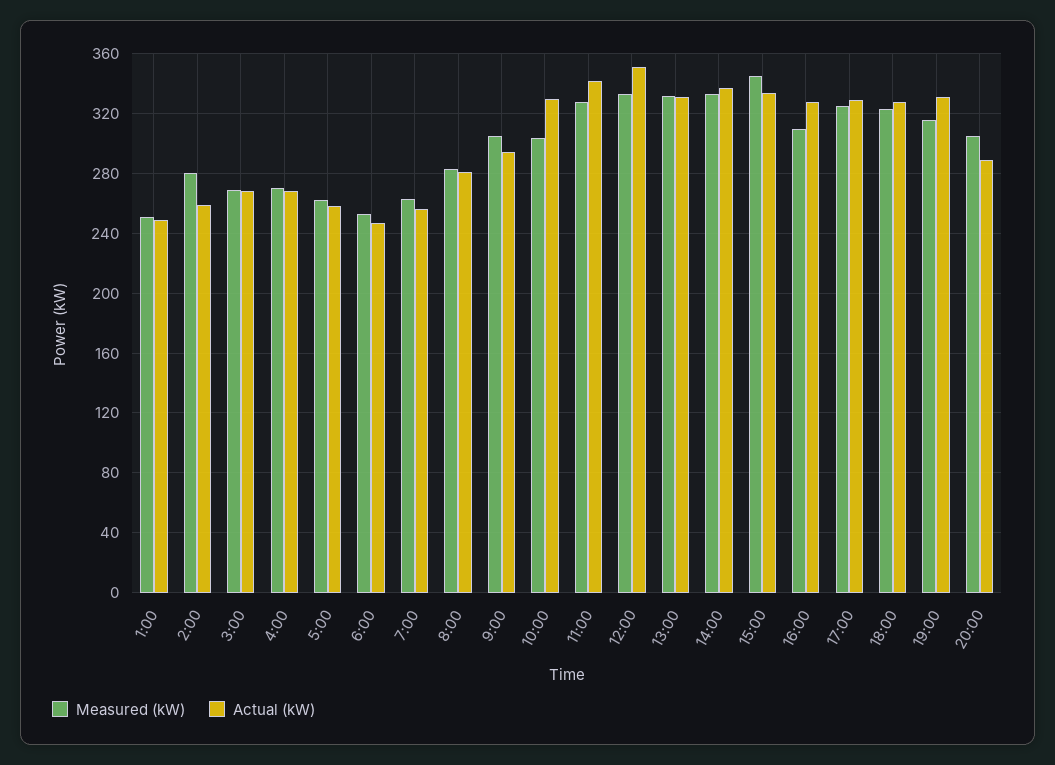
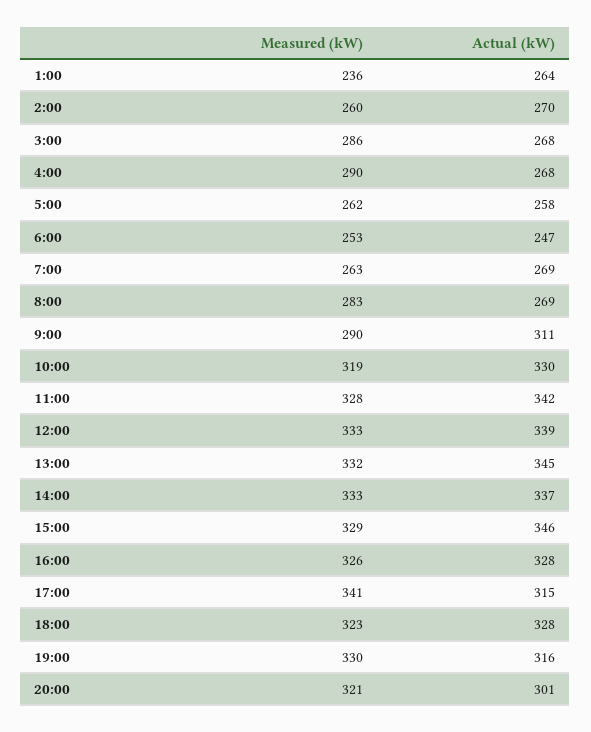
Measured (kW), 1:00: 250 -> 236
Actual (kW), 1:00: 250 -> 264
Measured (kW), 2:00: 280 -> 260
Actual (kW), 2:00: 260 -> 270
Measured (kW), 3:00: 270 -> 286
Measured (kW), 4:00: 270 -> 290
Actual (kW), 7:00: 255 -> 269
Actual (kW), 8:00: 280 -> 269
Measured (kW), 9:00: 305 -> 290
Actual (kW), 9:00: 295 -> 311
Measured (kW), 10:00: 305 -> 319
Actual (kW), 12:00: 350 -> 339
Actual (kW), 13:00: 330 -> 345
Measured (kW), 15:00: 345 -> 329
Actual (kW), 15:00: 335 -> 346
Measured (kW), 16:00: 310 -> 326
Measured (kW), 17:00: 325 -> 341
Actual (kW), 17:00: 330 -> 315
Measured (kW), 19:00: 315 -> 330
Actual (kW), 19:00: 330 -> 316
Measured (kW), 20:00: 305 -> 321
Actual (kW), 20:00: 290 -> 301

